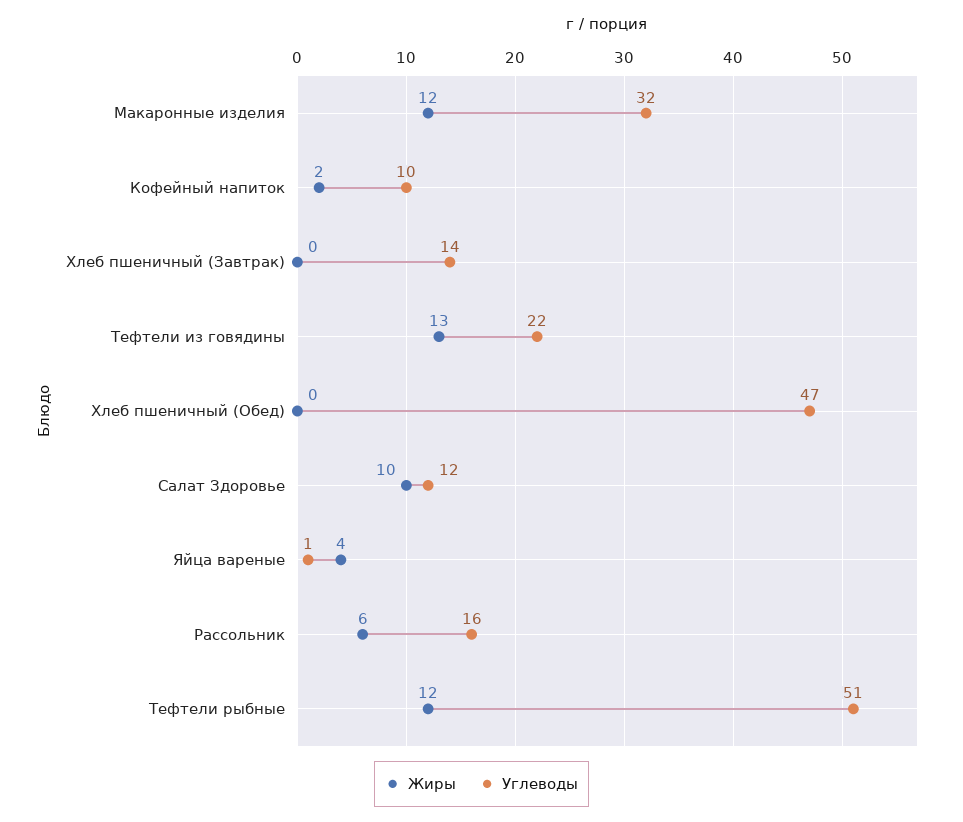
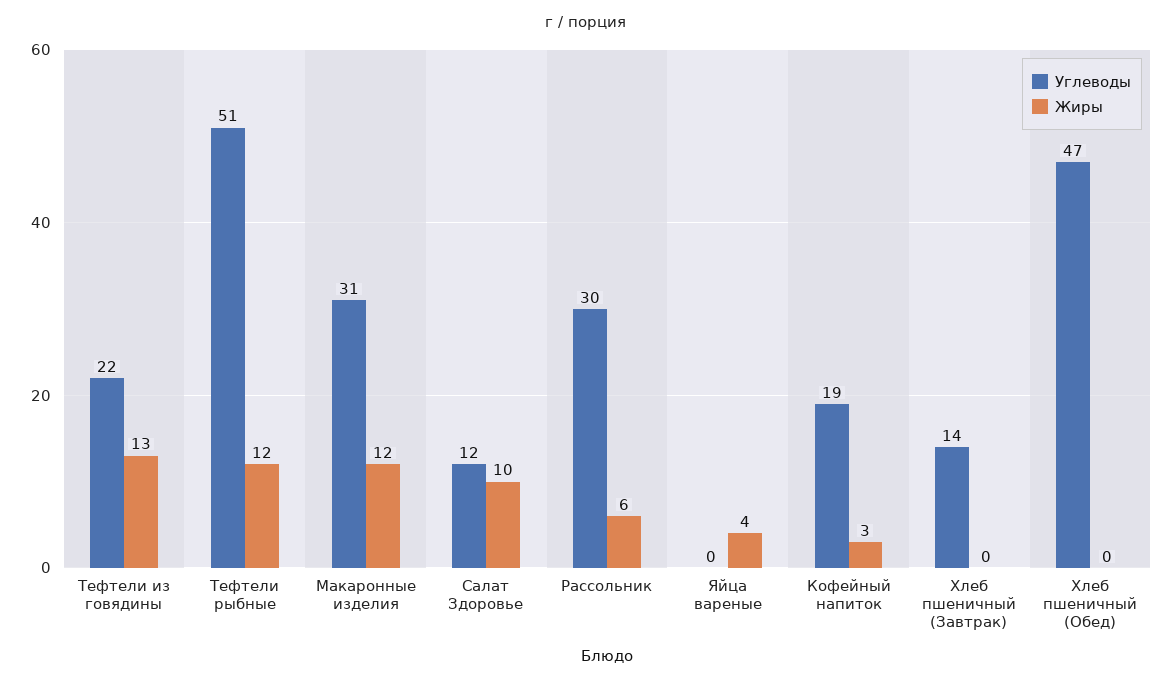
Углеводы, Макаронные изделия: 32 -> 31
Жиры, Кофейный напиток: 2 -> 3
Углеводы, Кофейный напиток: 10 -> 19
Углеводы, Яйца вареные: 1 -> 0
Углеводы, Рассольник: 16 -> 30

